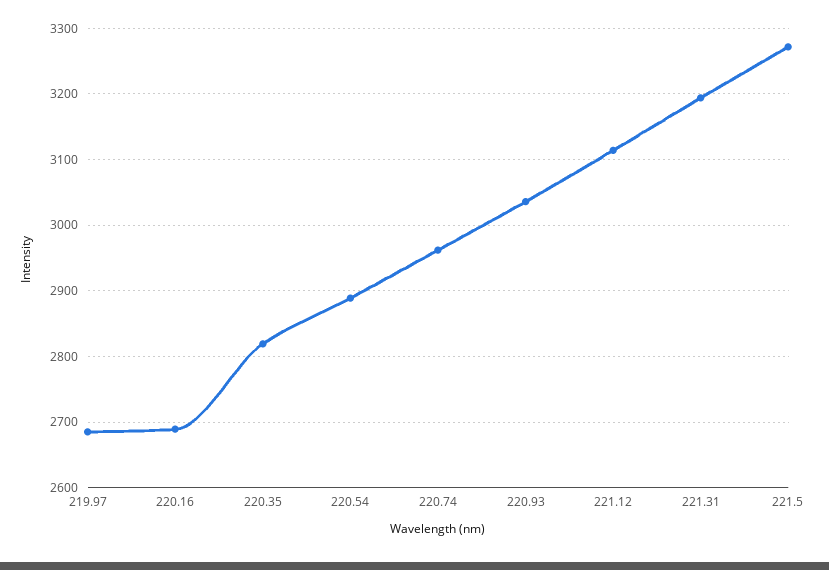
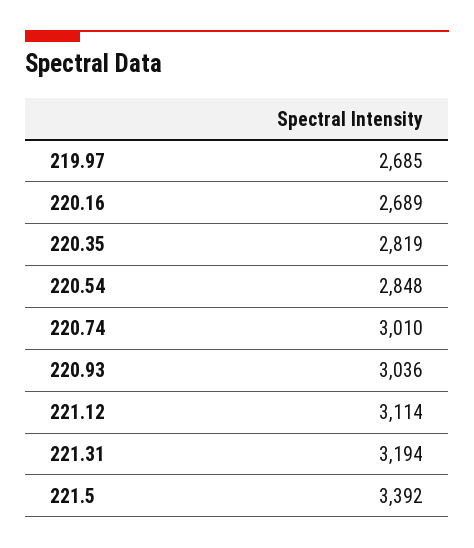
220.54: 2890 -> 2848
220.74: 2960 -> 3010
221.5: 3270 -> 3392

